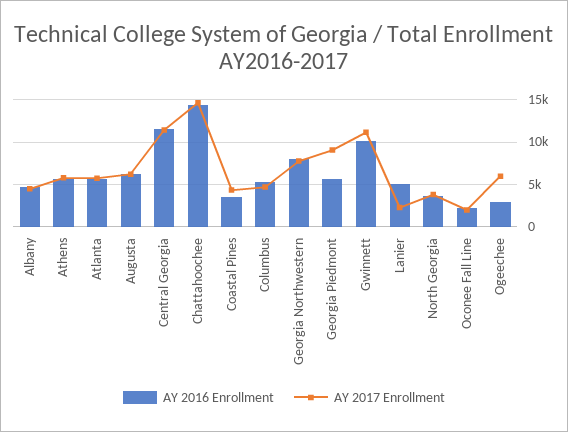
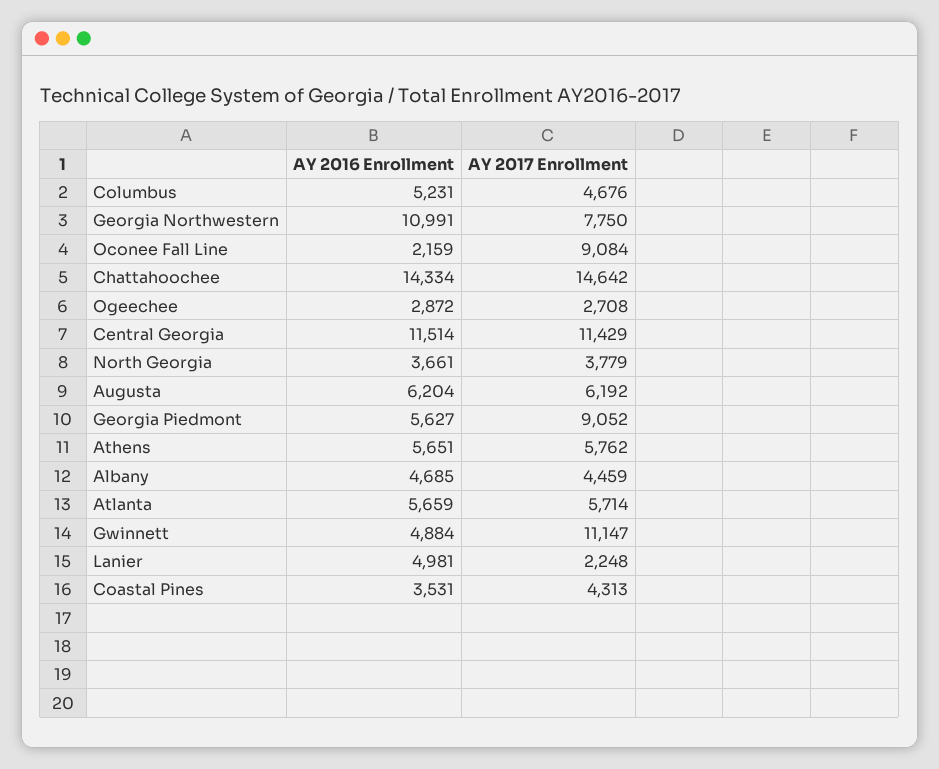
AY 2016 Enrollment, Georgia Northwestern: 8000 -> 10991
AY 2016 Enrollment, Gwinnett: 10000 -> 4884
AY 2017 Enrollment, Oconee Fall Line: 2000 -> 9084
AY 2017 Enrollment, Ogeechee: 6000 -> 2708

